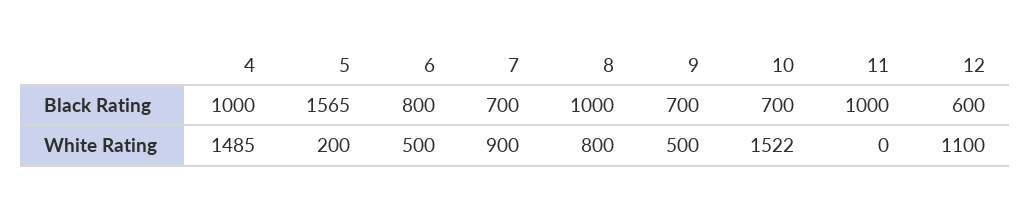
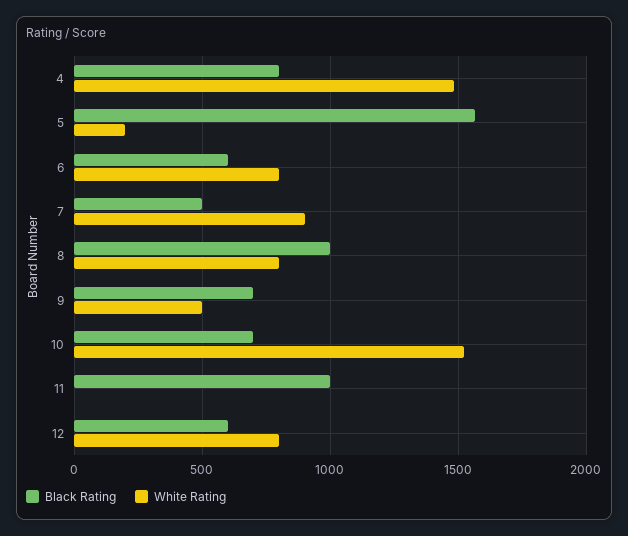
Black Rating, 4: 1000 -> 800
Black Rating, 6: 800 -> 600
Black Rating, 7: 700 -> 500
White Rating, 6: 500 -> 800
White Rating, 12: 1100 -> 800

